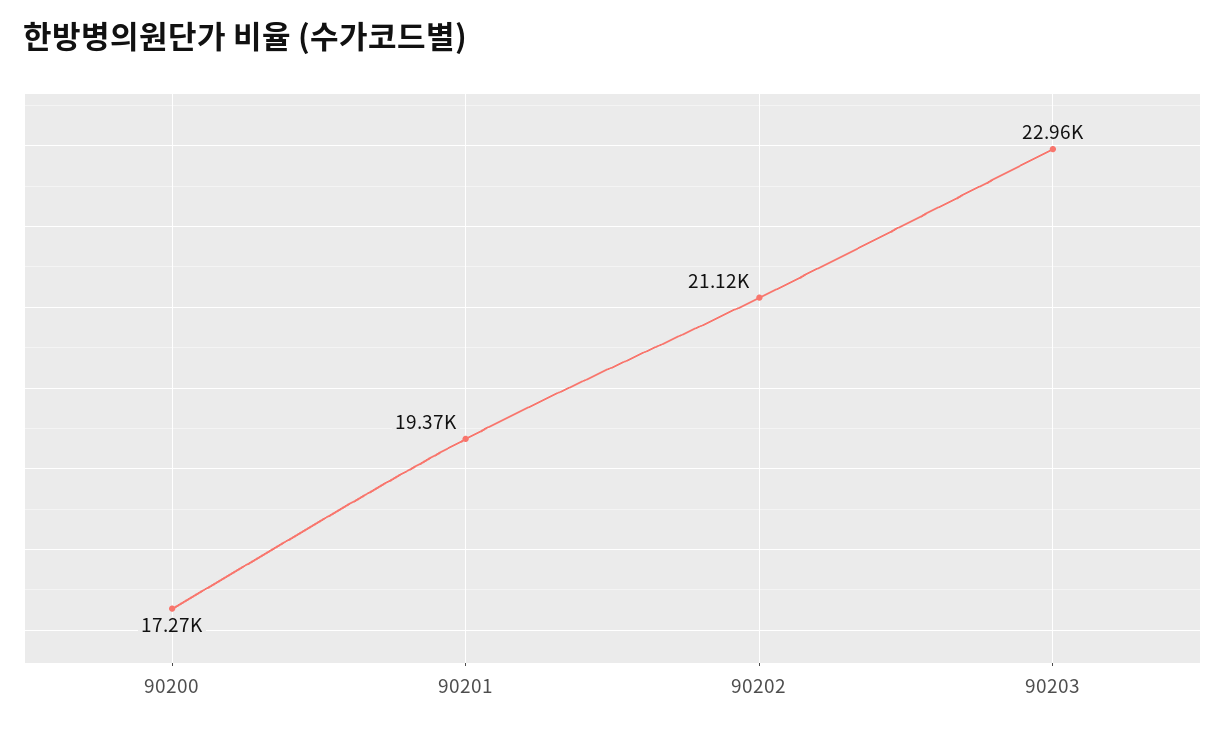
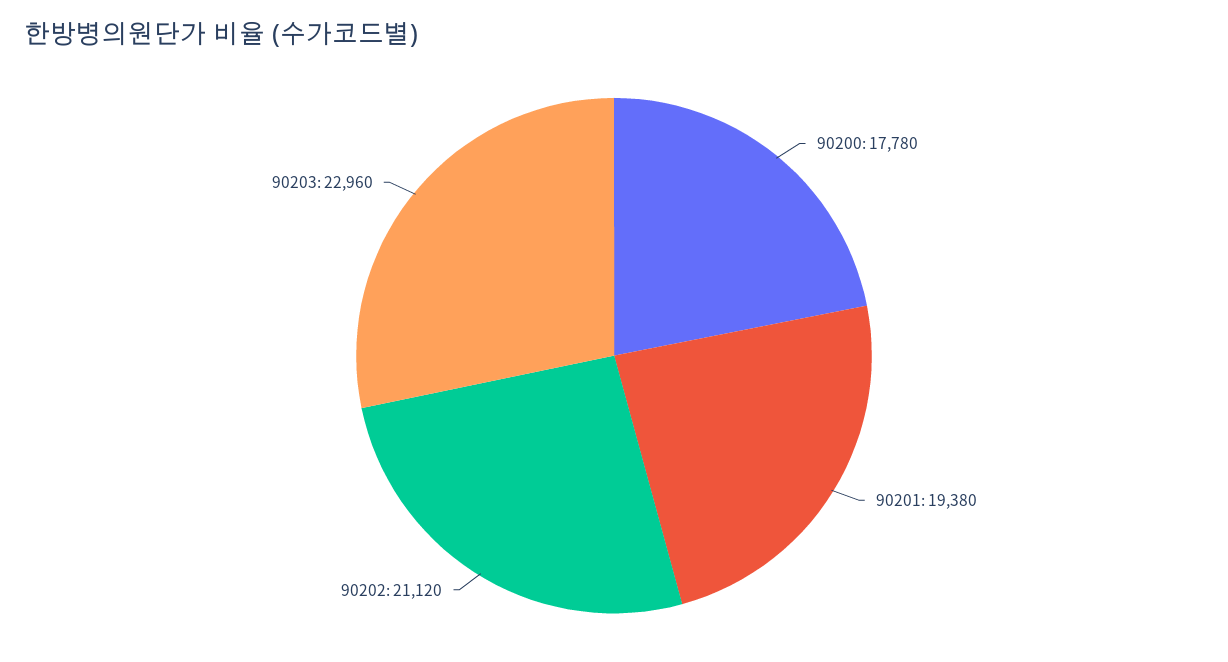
90200: 17270 -> 17780
90201: 19370 -> 19380

